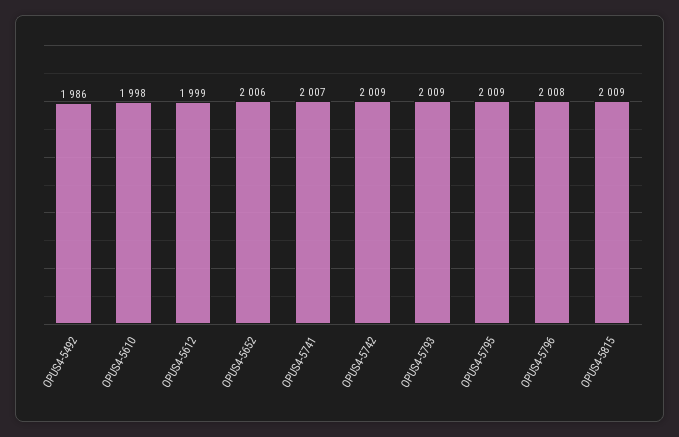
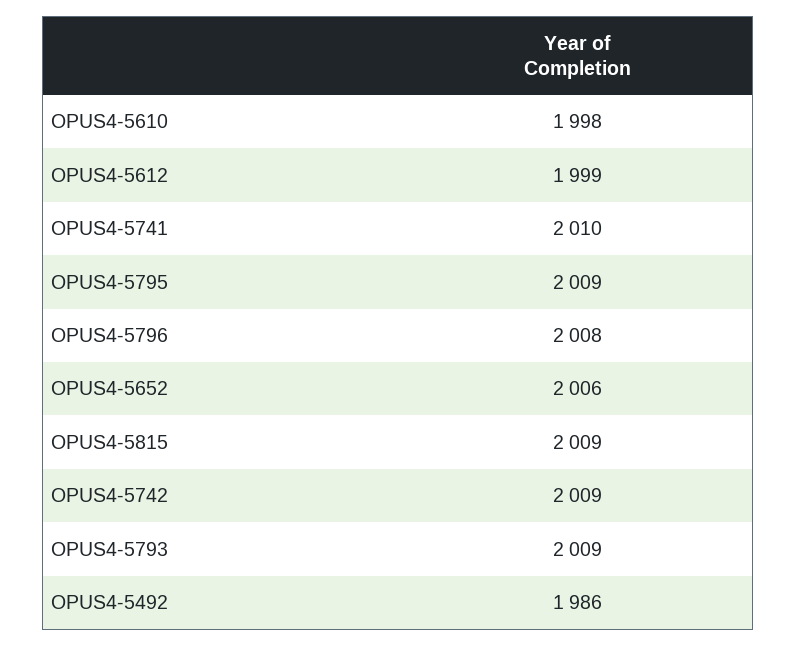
OPUS4-5741: 2007 -> 2010

